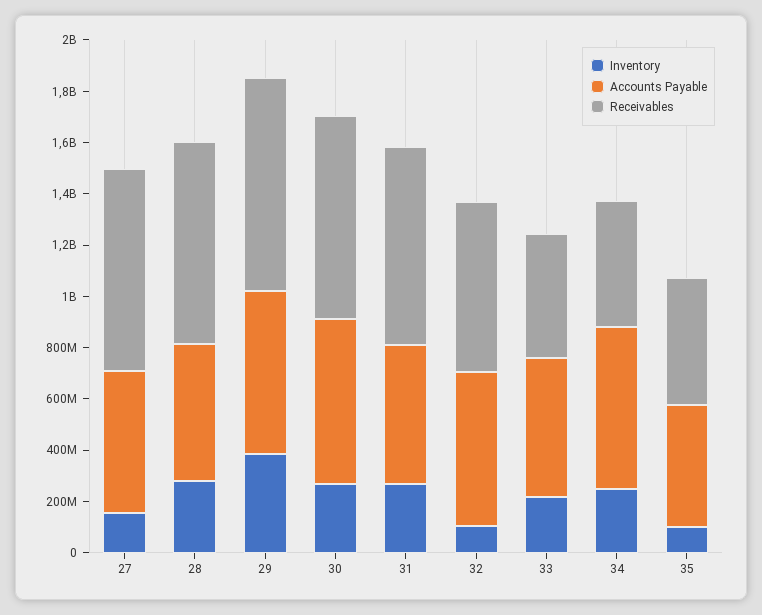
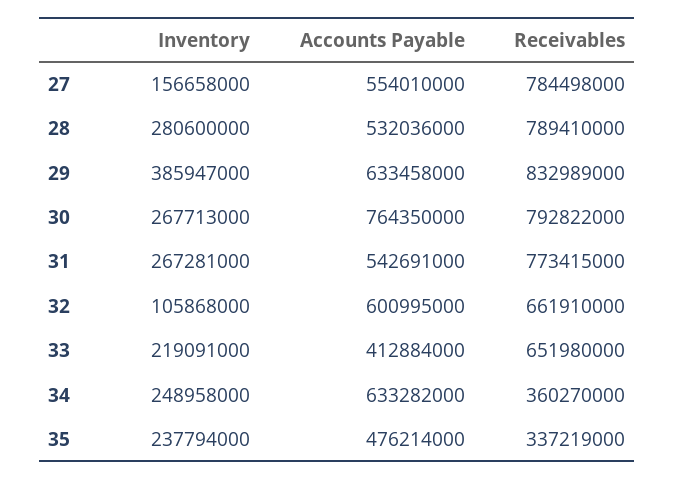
Accounts Payable, 30: 650000000 -> 764350000
Accounts Payable, 33: 550000000 -> 412884000
Receivables, 33: 500000000 -> 651980000
Receivables, 34: 500000000 -> 360270000
Inventory, 35: 100000000 -> 237794000
Receivables, 35: 500000000 -> 337219000

